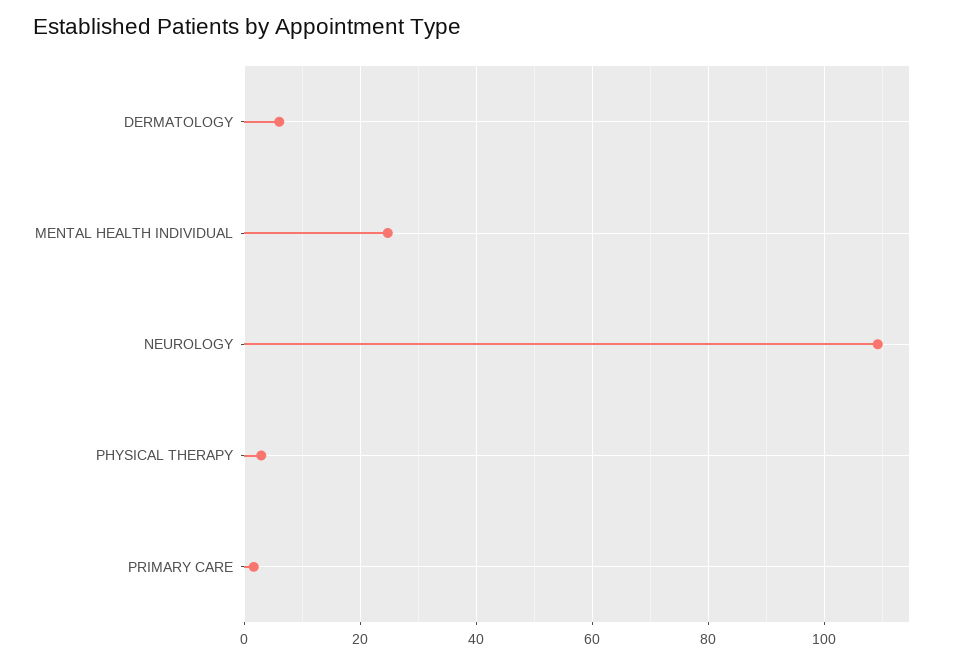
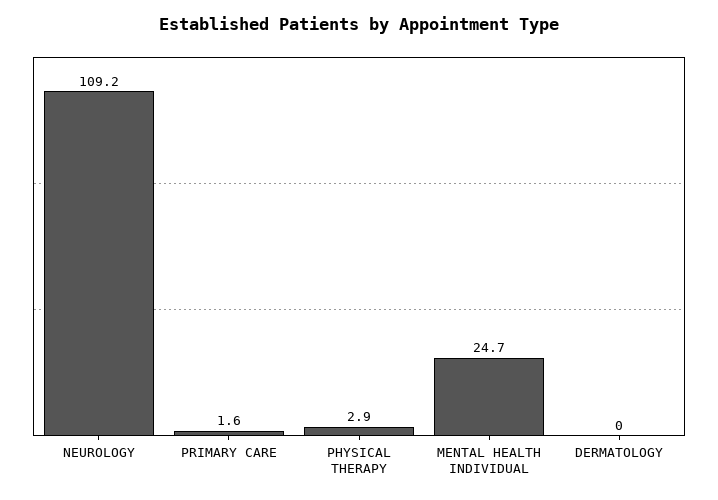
DERMATOLOGY: 6 -> 0

